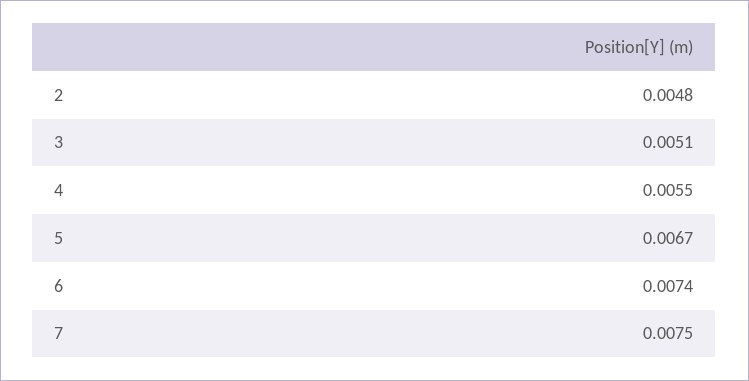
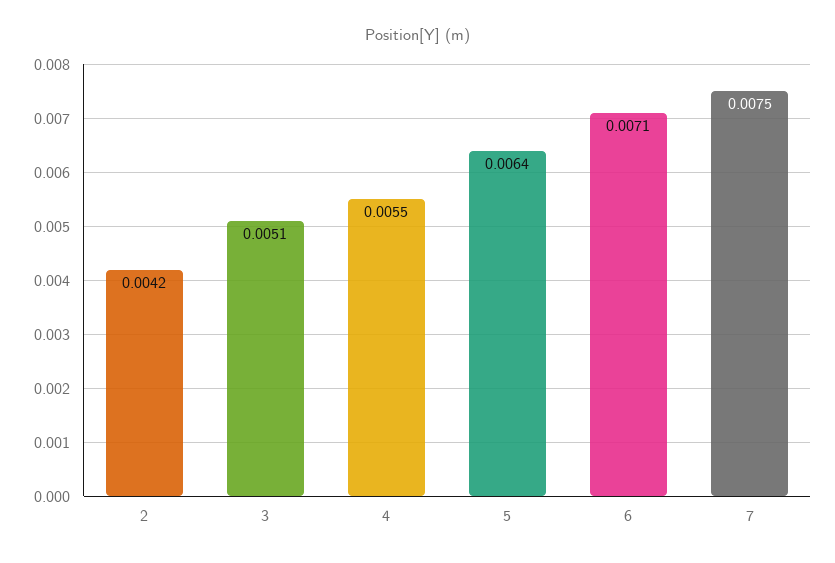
2: 0.0048 -> 0.0042
5: 0.0067 -> 0.0064
6: 0.0074 -> 0.0071

